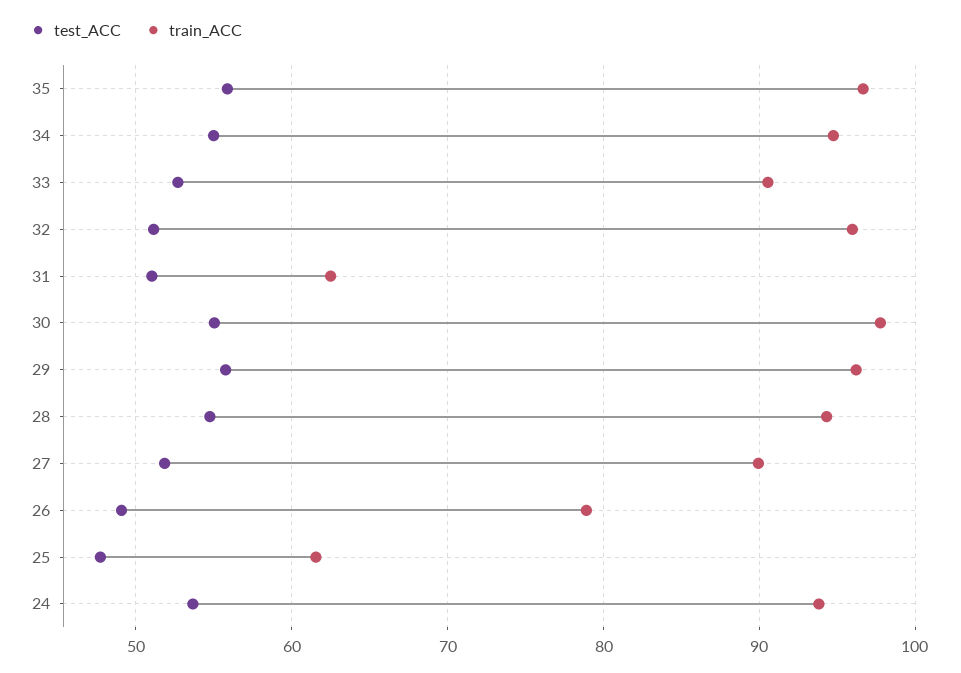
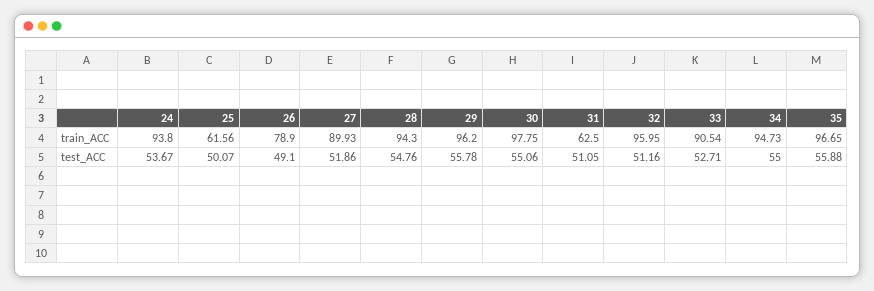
test_ACC, 25: 48 -> 50.07

